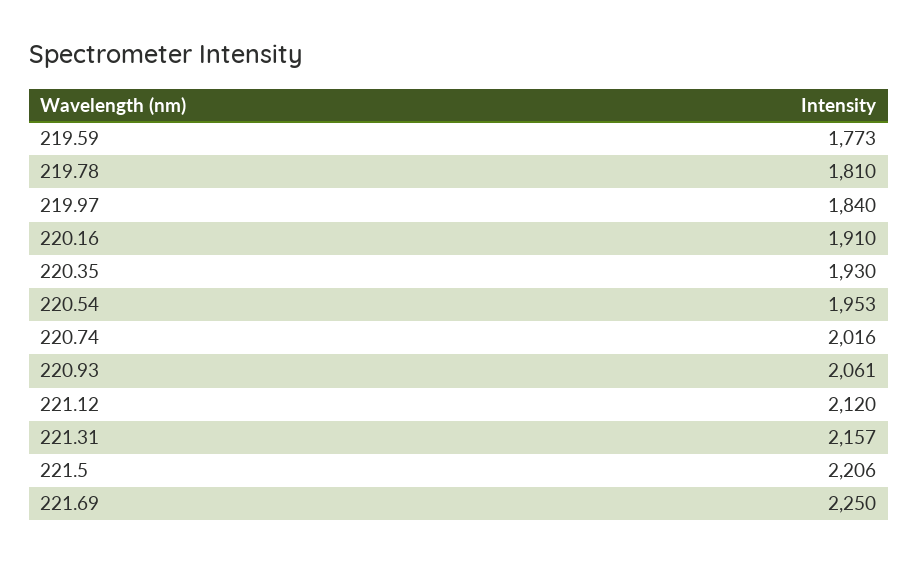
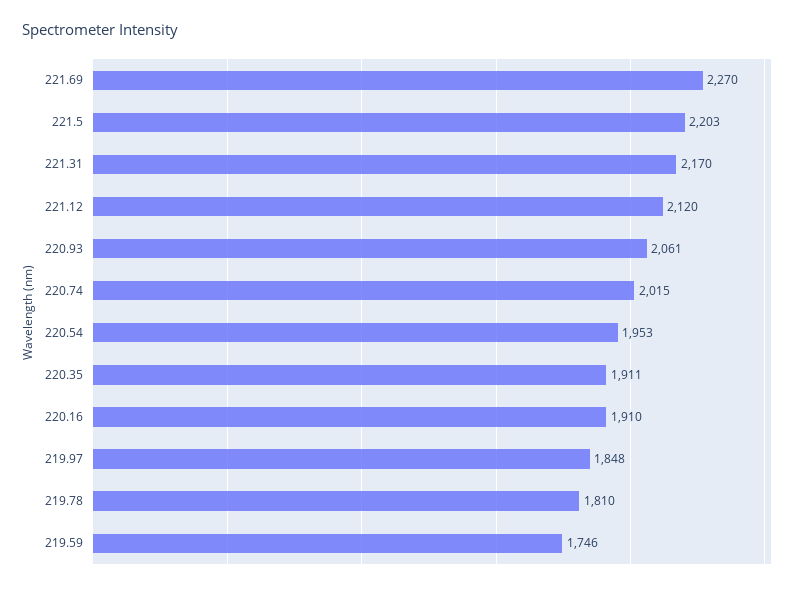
219.59: 1773 -> 1746
219.97: 1840 -> 1848
220.35: 1930 -> 1911
220.74: 2016 -> 2015
221.31: 2157 -> 2170
221.5: 2206 -> 2203
221.69: 2250 -> 2270

